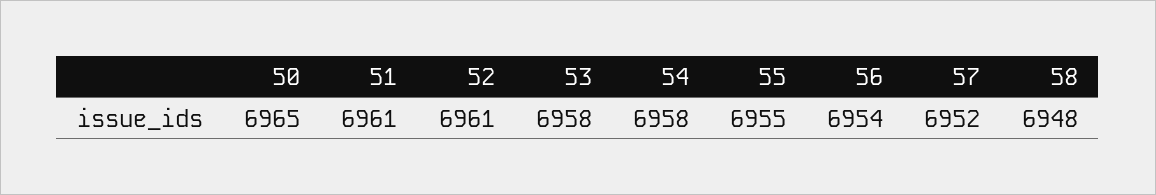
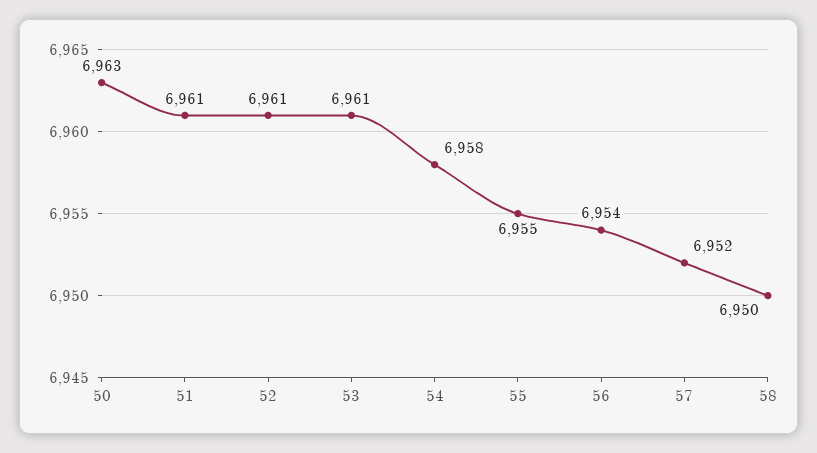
50: 6965 -> 6963
53: 6958 -> 6961
58: 6948 -> 6950

